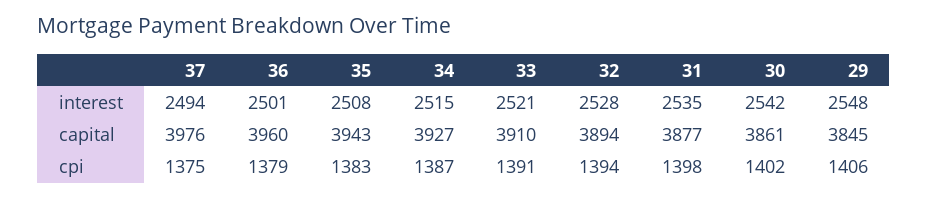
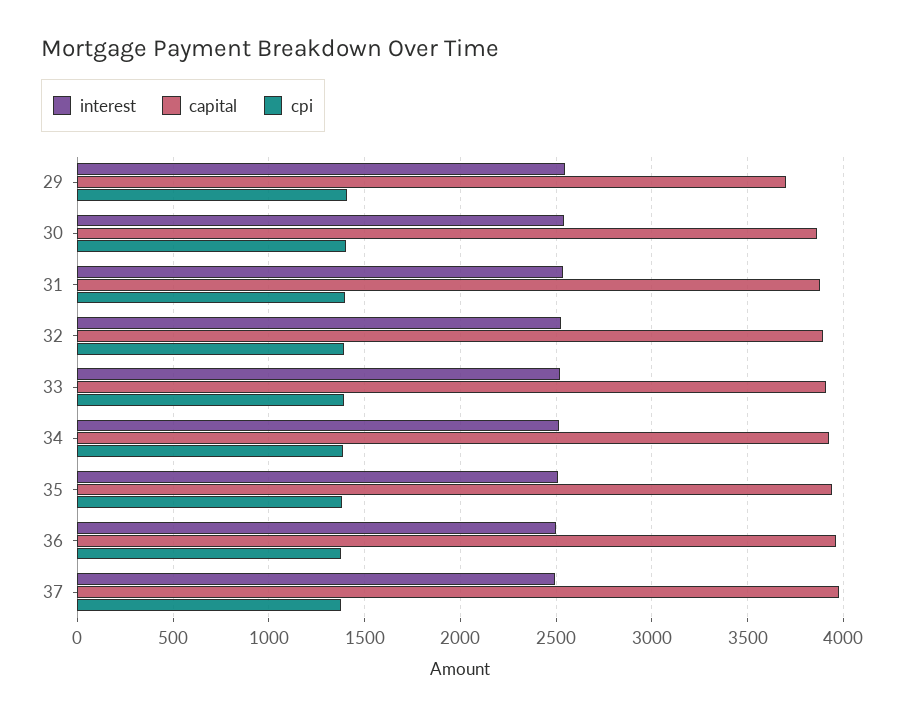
capital, 29: 3845 -> 3700

